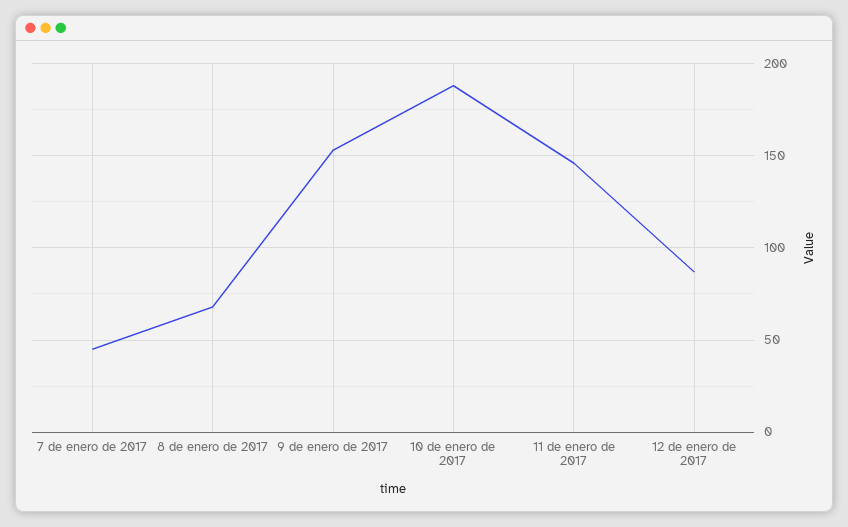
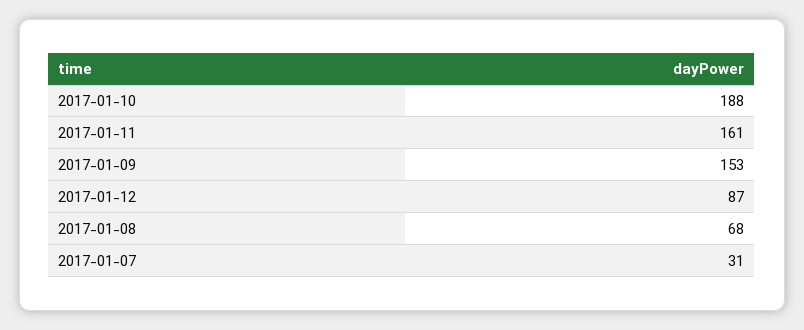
7 de enero de 2017: 45 -> 31
11 de enero de 2017: 145 -> 161

